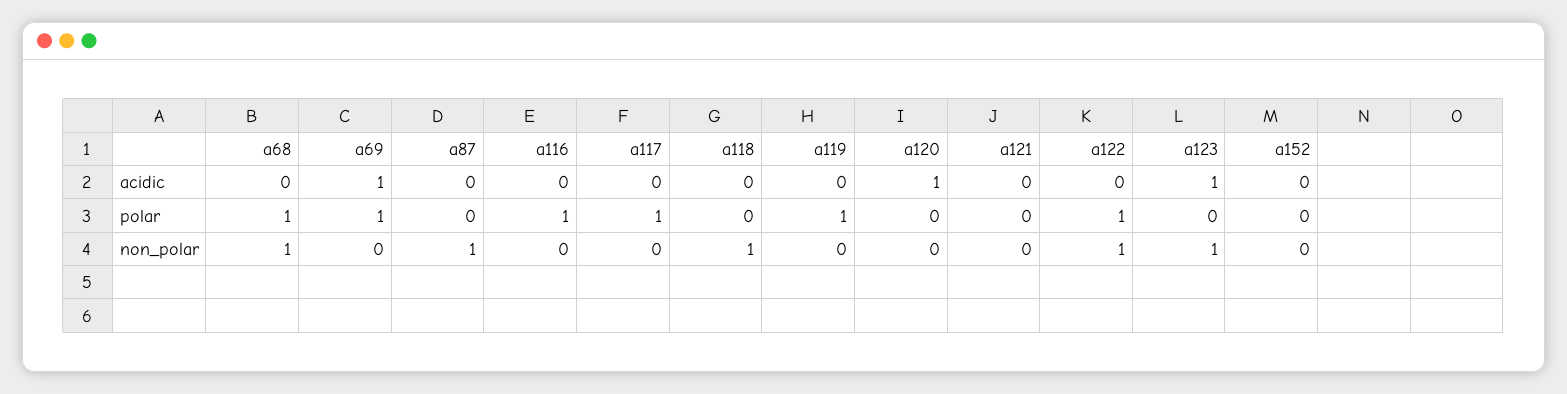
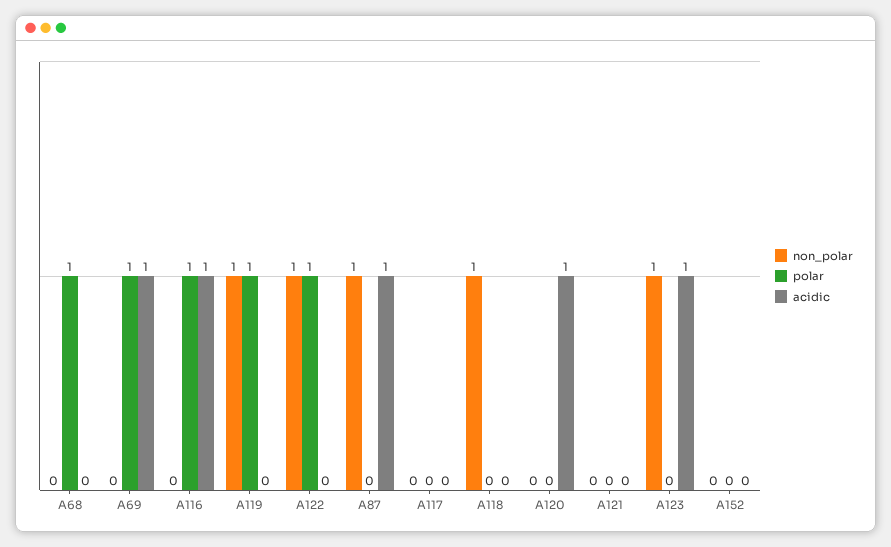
acidic, a87: 0 -> 1
acidic, a116: 0 -> 1
polar, a117: 1 -> 0
non_polar, a68: 1 -> 0
non_polar, a119: 0 -> 1

